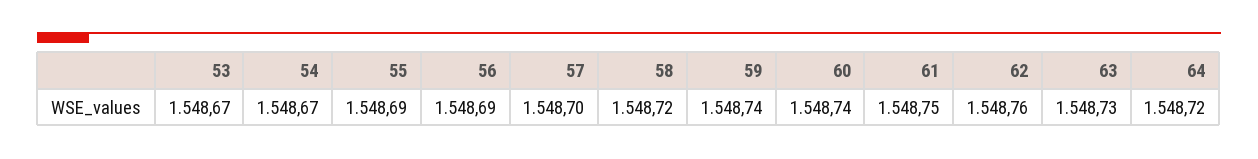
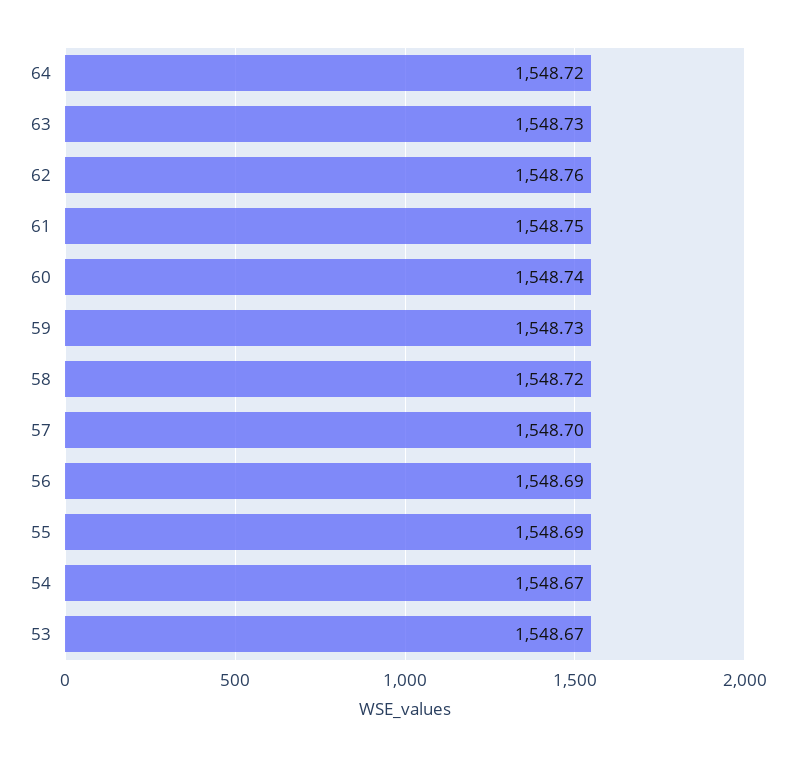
59: 1548.74 -> 1548.73

